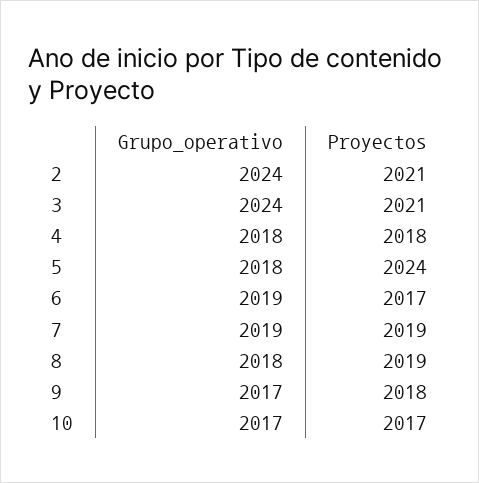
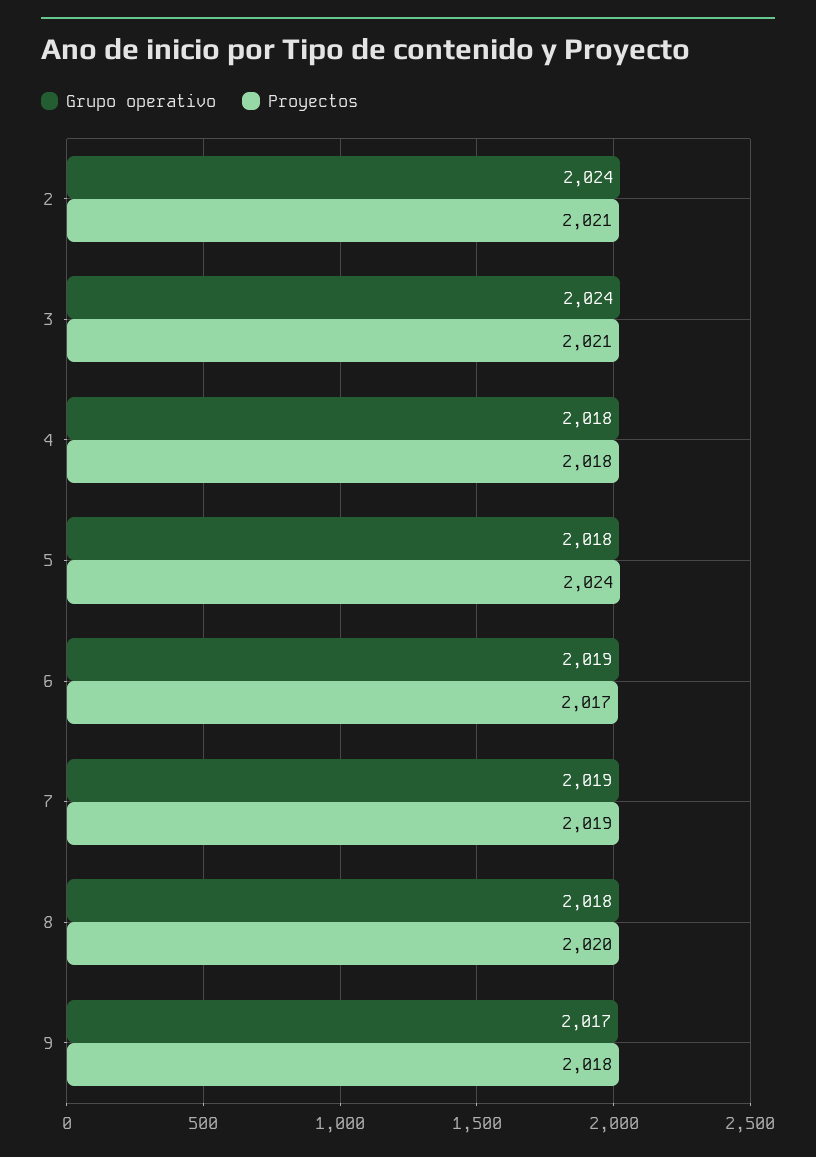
Proyectos, 8: 2019 -> 2020
Grupo_operativo, 10: 2017 -> none
Proyectos, 10: 2017 -> none

